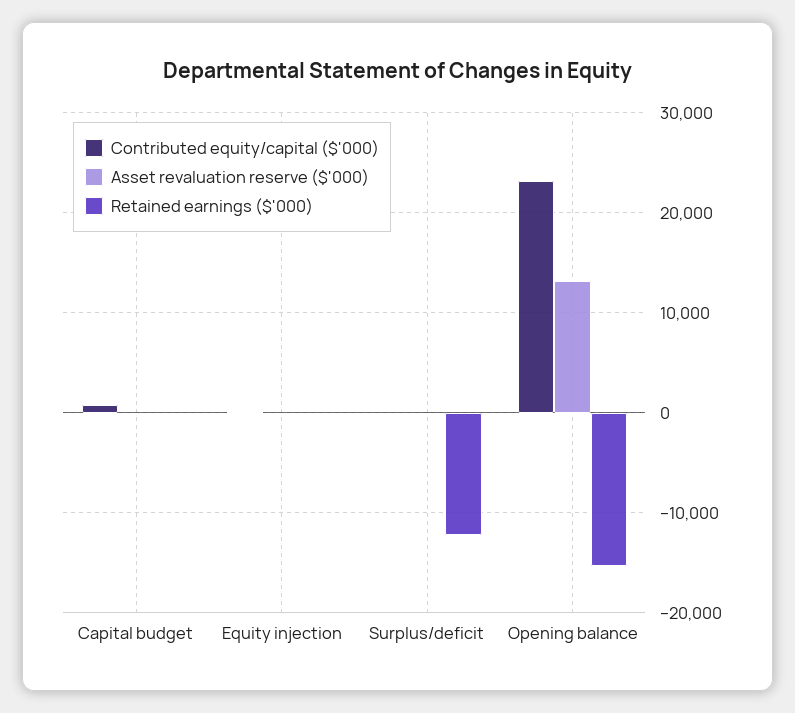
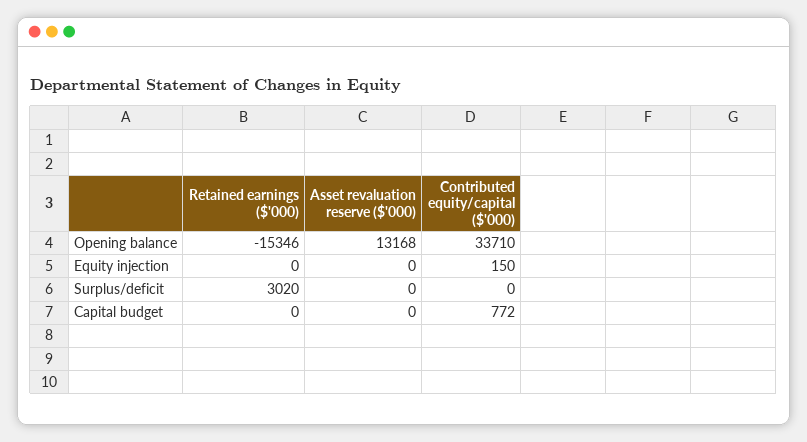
Retained earnings ($'000), Surplus/deficit: -12000 -> 3020
Contributed equity/capital ($'000), Opening balance: 23000 -> 33710

